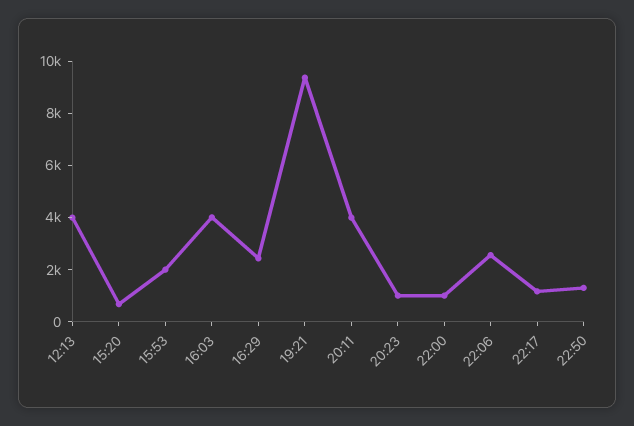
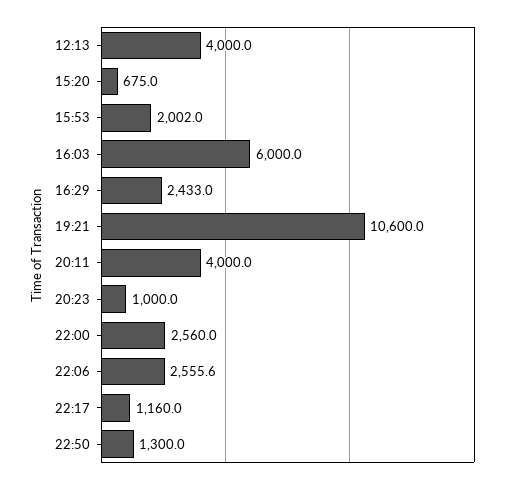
16:03: 4000 -> 6000
19:21: 9500 -> 10600
22:00: 1000 -> 2560

